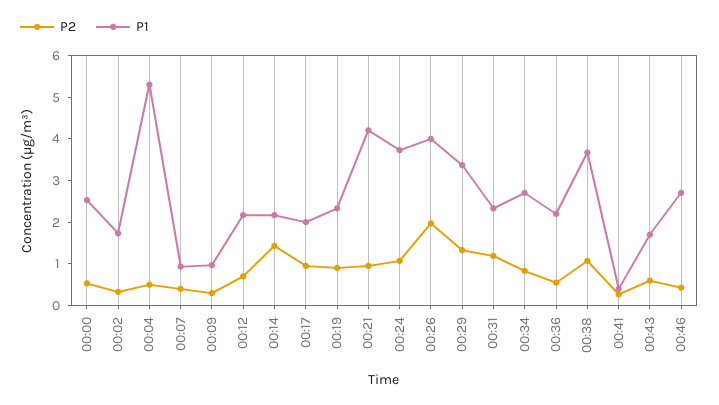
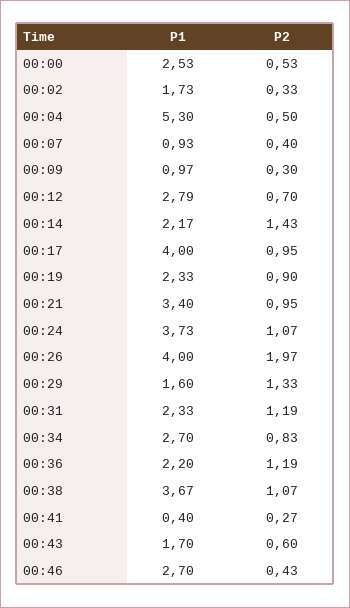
P1, 00:12: 2.2 -> 2.79
P1, 00:17: 2 -> 4
P1, 00:21: 4.2 -> 3.4
P1, 00:29: 3.4 -> 1.6
P2, 00:36: 0.6 -> 1.19

